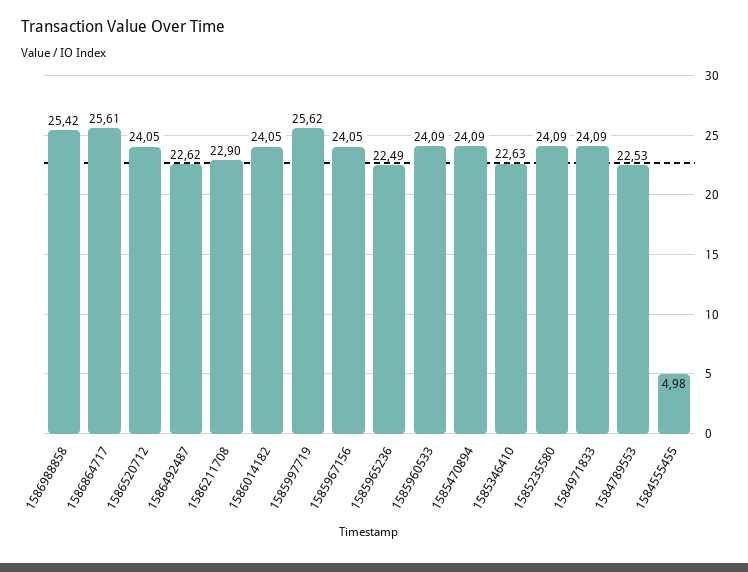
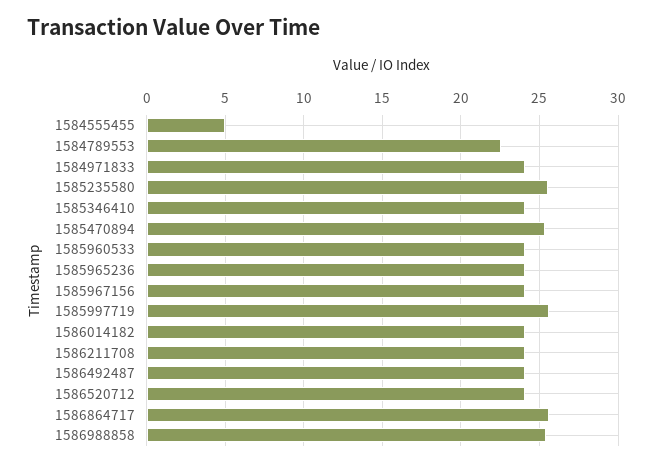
1586492487: 22.62 -> 24
1586211708: 22.9 -> 24
1585965236: 22.49 -> 24
1585470894: 24.09 -> 25.5
1585346410: 22.63 -> 24
1585235580: 24.09 -> 25.5

